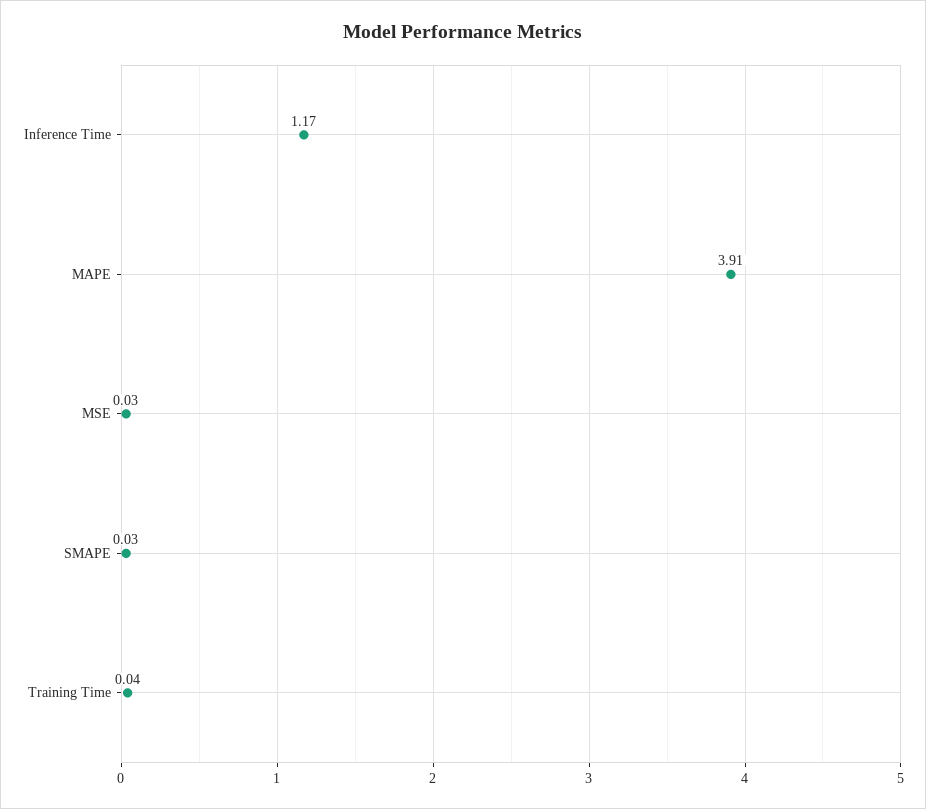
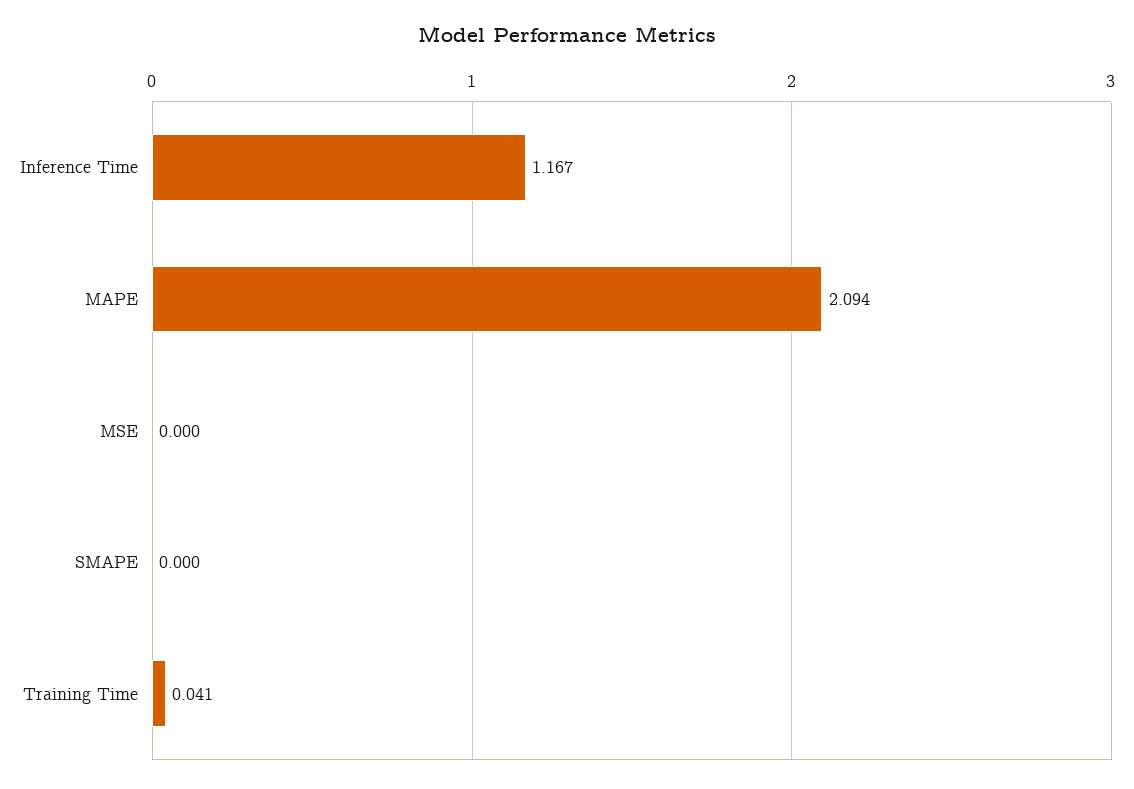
MAPE: 3.91 -> 2.094
MSE: 0.03 -> 0
SMAPE: 0.03 -> 0

